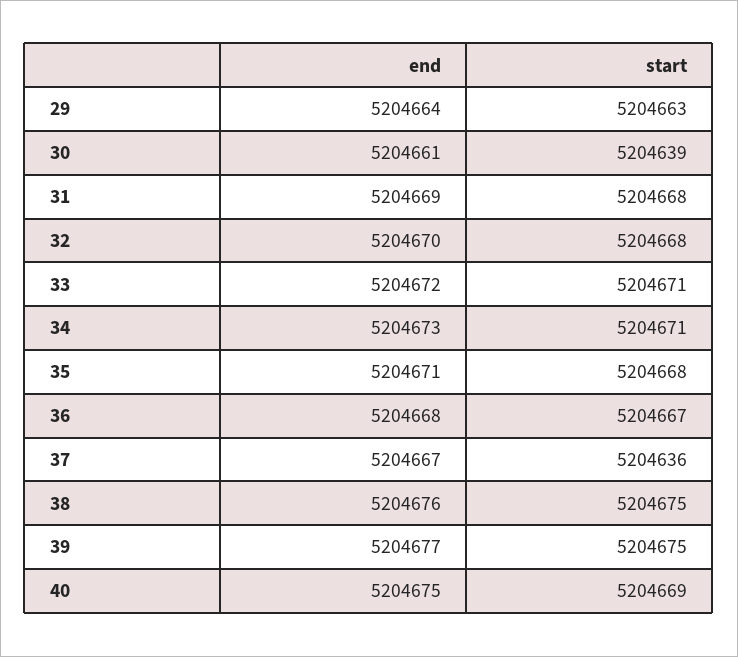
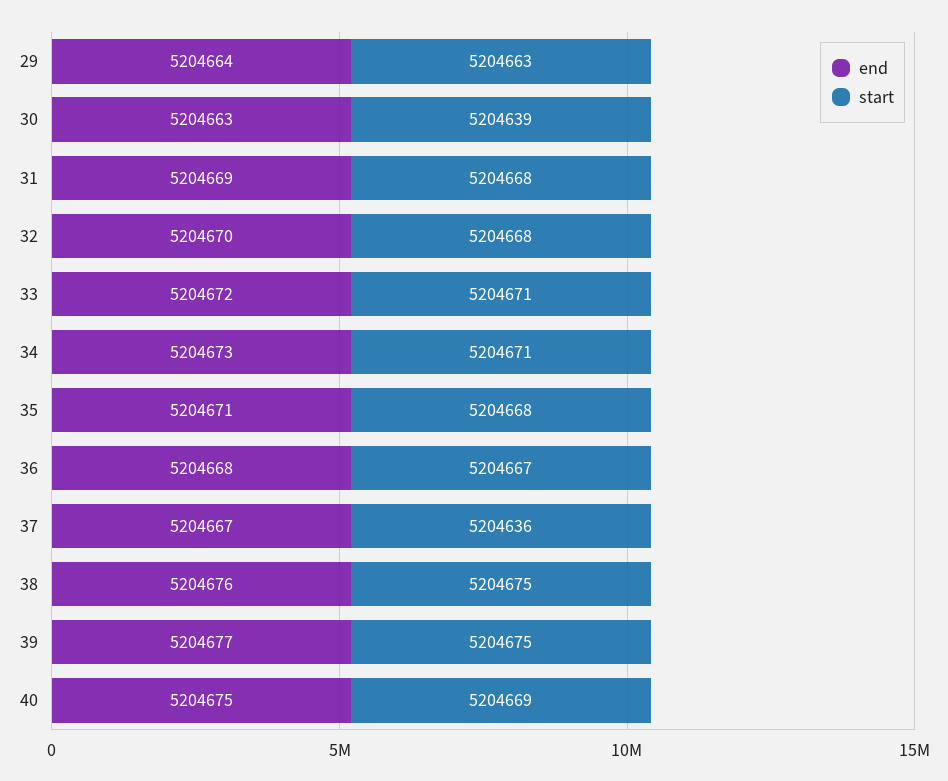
end, 30: 5204661 -> 5204663

